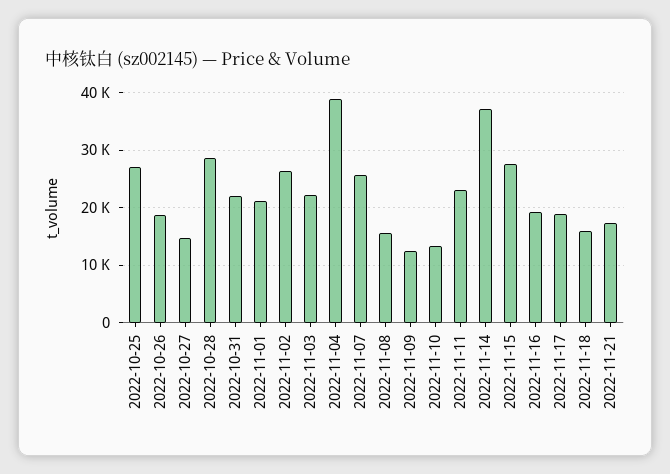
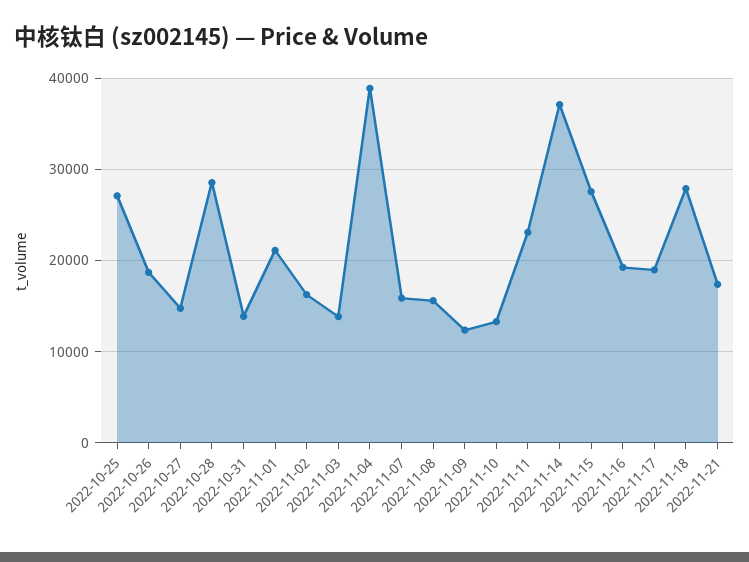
2022-10-31: 22000 -> 14000
2022-11-02: 26000 -> 16000
2022-11-03: 22000 -> 14000
2022-11-07: 26000 -> 16000
2022-11-18: 16000 -> 28000

